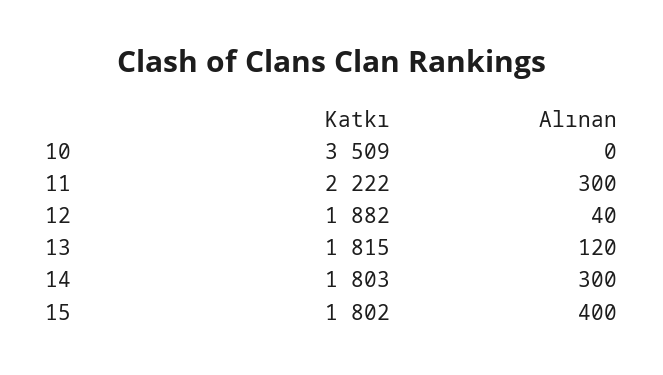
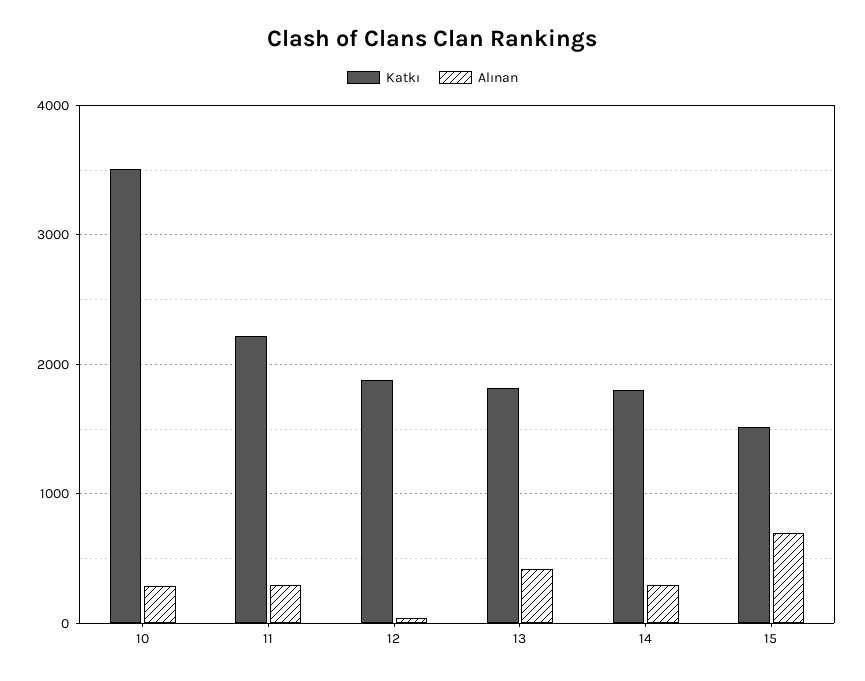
Alınan, 10: 0 -> 300
Alınan, 13: 120 -> 400
Katkı, 15: 1802 -> 1500
Alınan, 15: 400 -> 700

